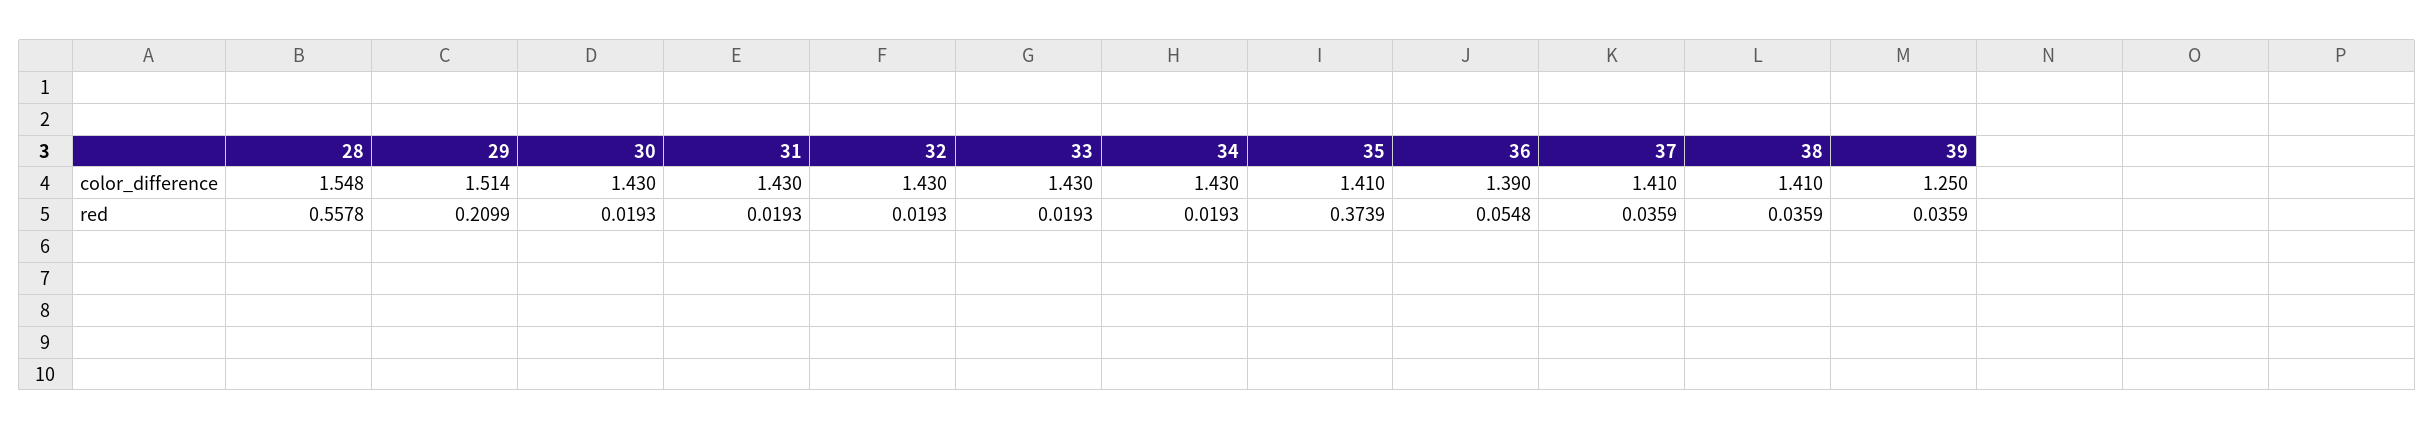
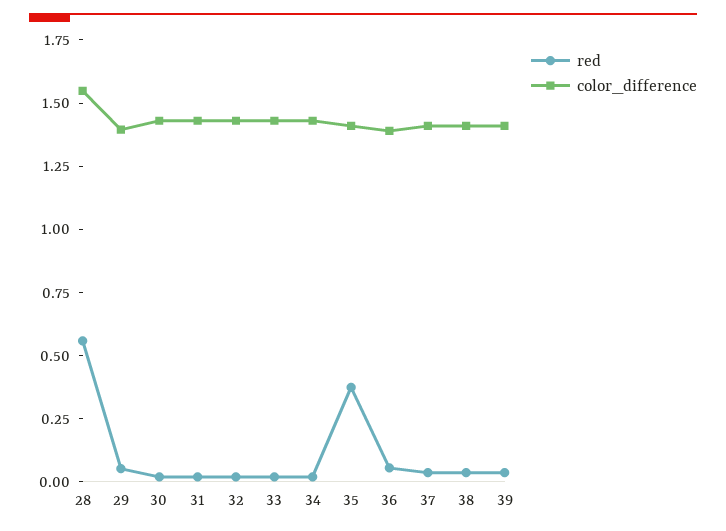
color_difference, 29: 1.514 -> 1.4
color_difference, 39: 1.25 -> 1.4
red, 29: 0.2099 -> 0.05

